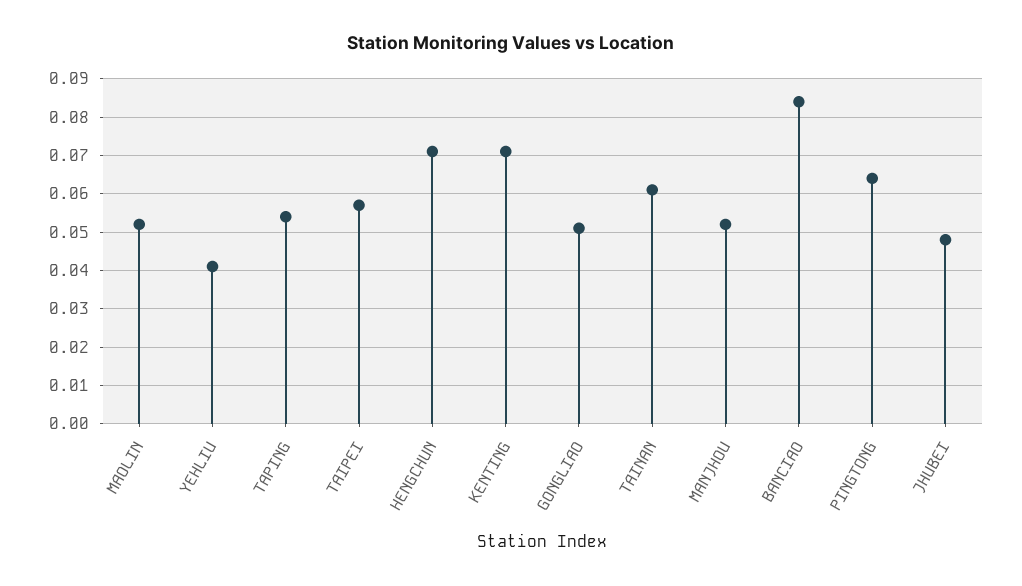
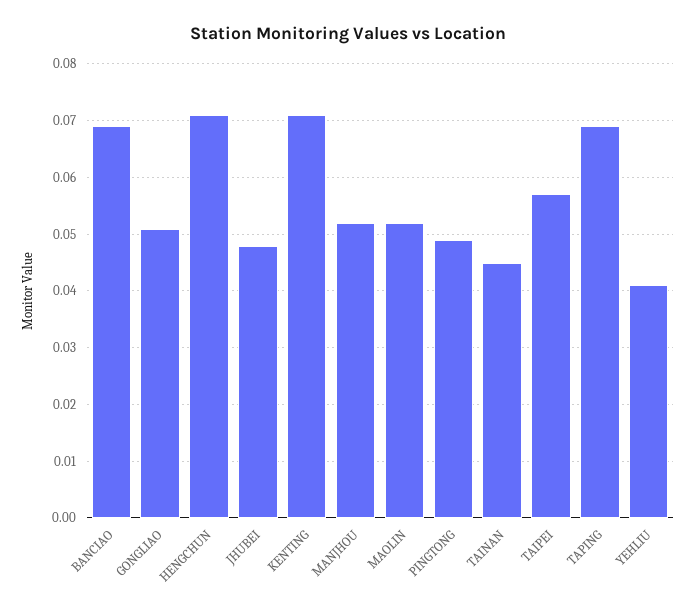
TAPING: 0.055 -> 0.07
TAINAN: 0.06 -> 0.045
BANCIAO: 0.085 -> 0.07
PINGTONG: 0.065 -> 0.05

